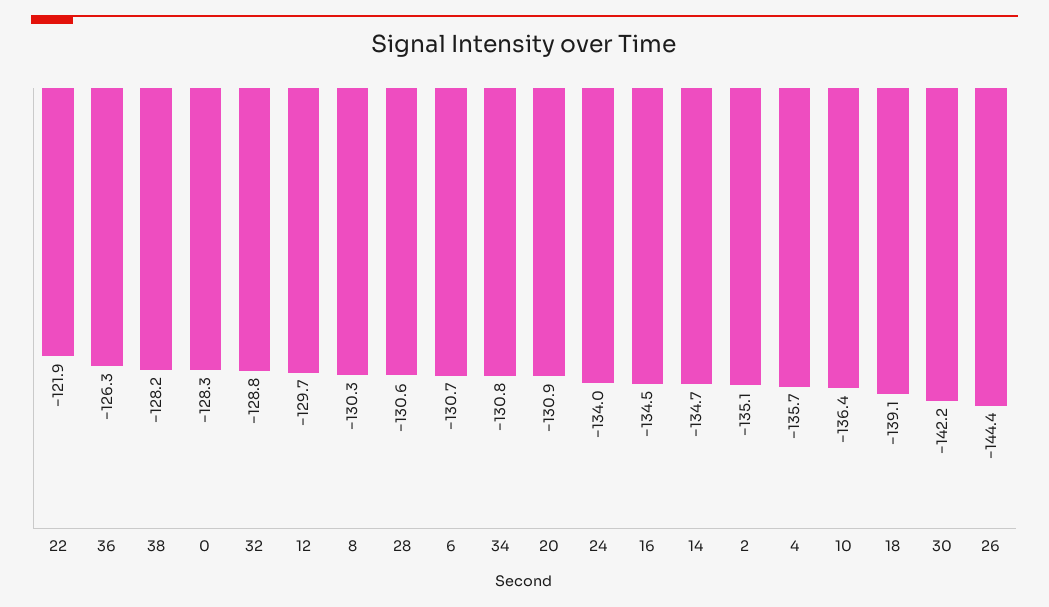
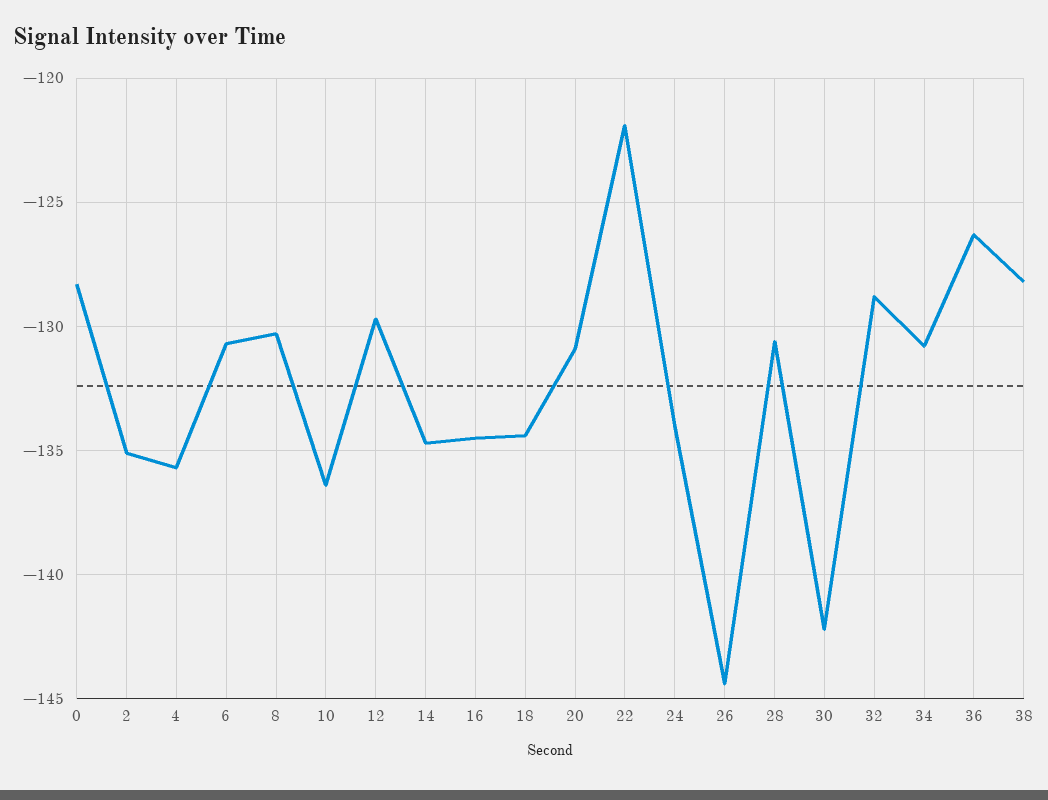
18: -139.1 -> -134.5

